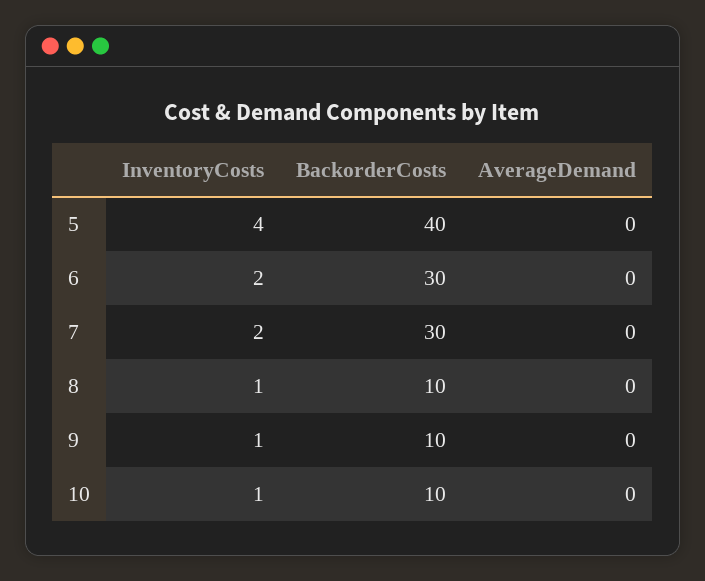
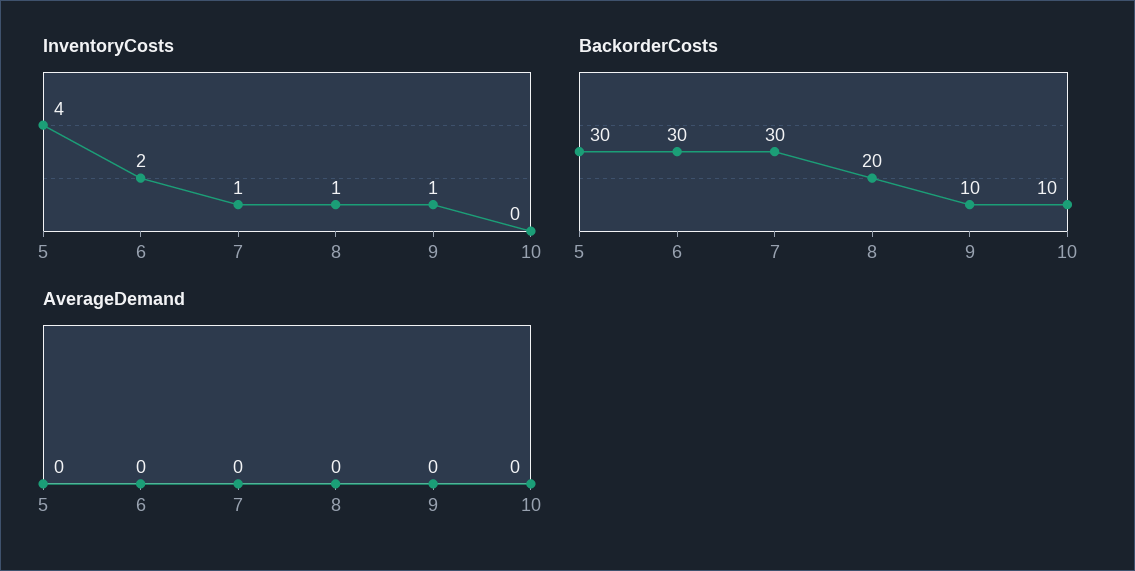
BackorderCosts, 5: 40 -> 30
InventoryCosts, 7: 2 -> 1
BackorderCosts, 8: 10 -> 20
InventoryCosts, 10: 1 -> 0

